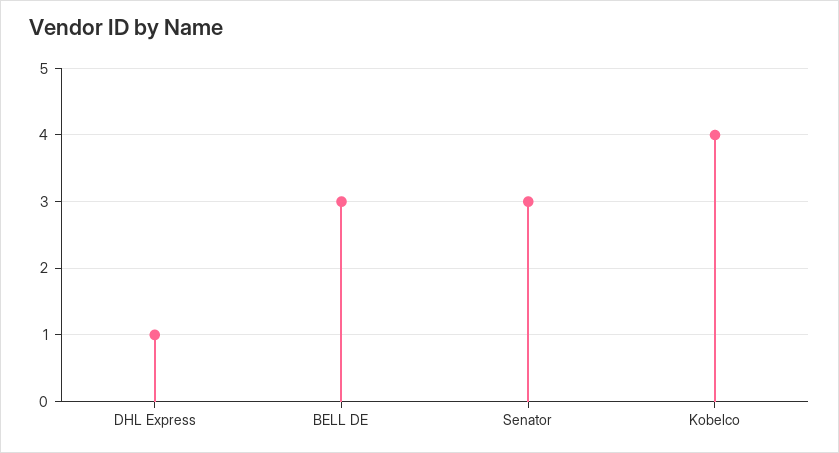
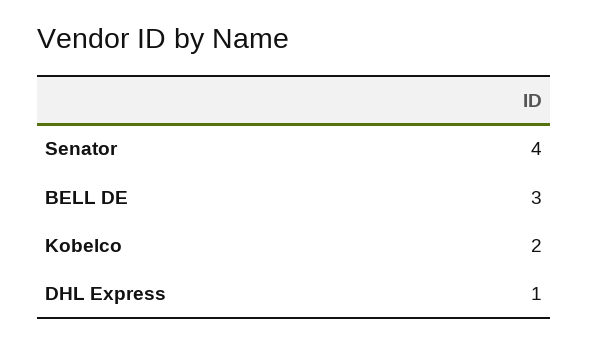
Senator: 3 -> 4
Kobelco: 4 -> 2

